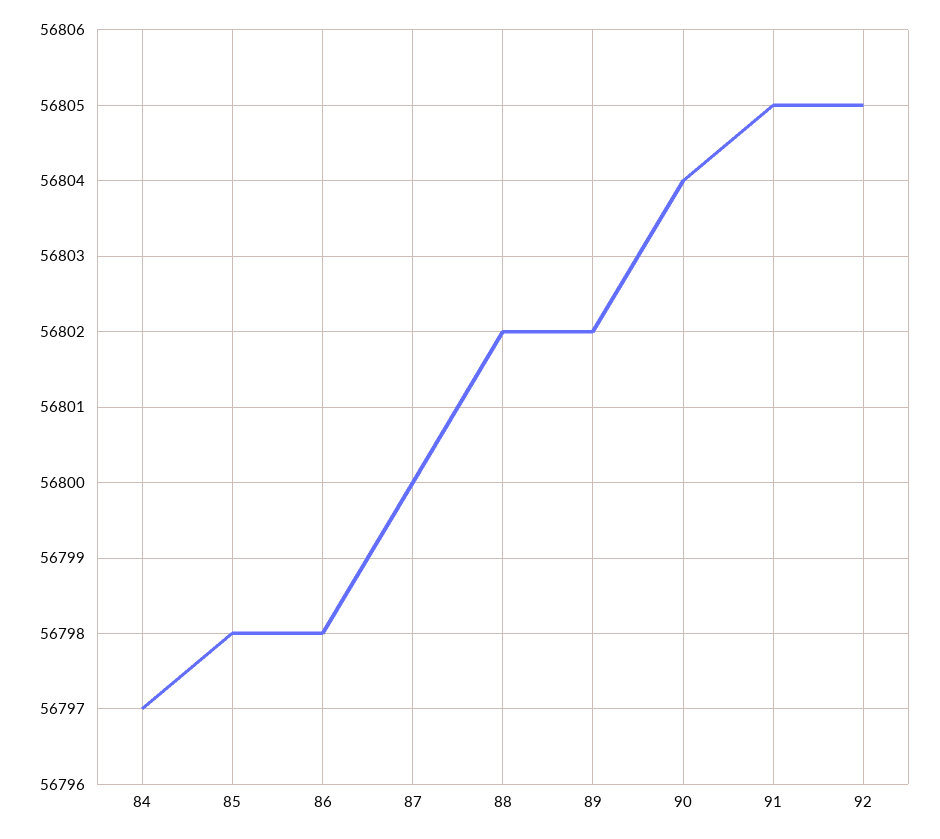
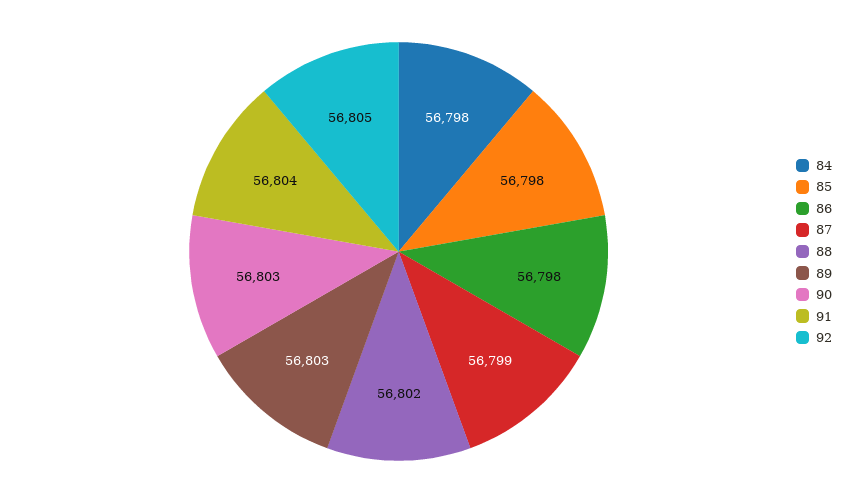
84: 56797 -> 56798
87: 56800 -> 56799
89: 56802 -> 56803
90: 56804 -> 56803
91: 56805 -> 56804

